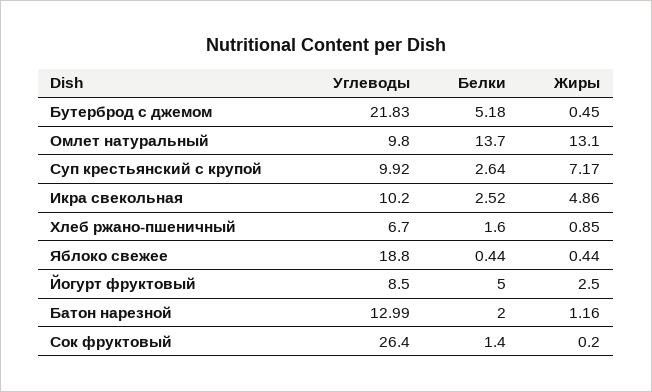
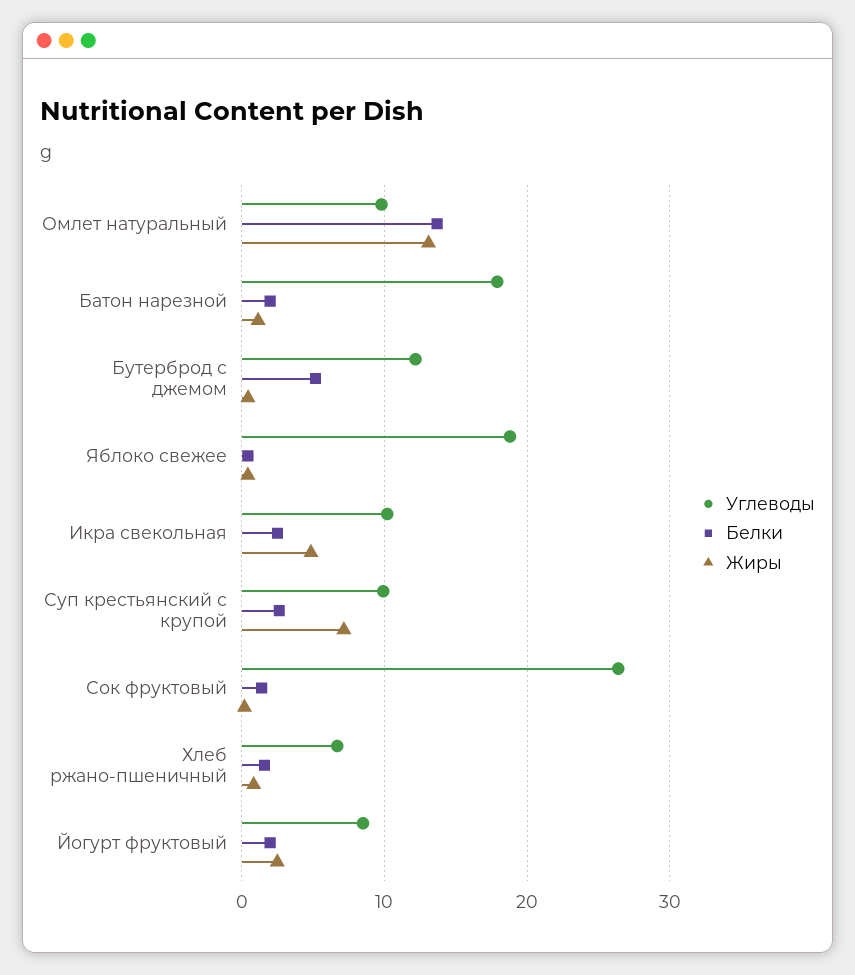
Углеводы, Бутерброд с джемом: 21.83 -> 12
Белки, Йогурт фруктовый: 5 -> 2
Углеводы, Батон нарезной: 12.99 -> 18

